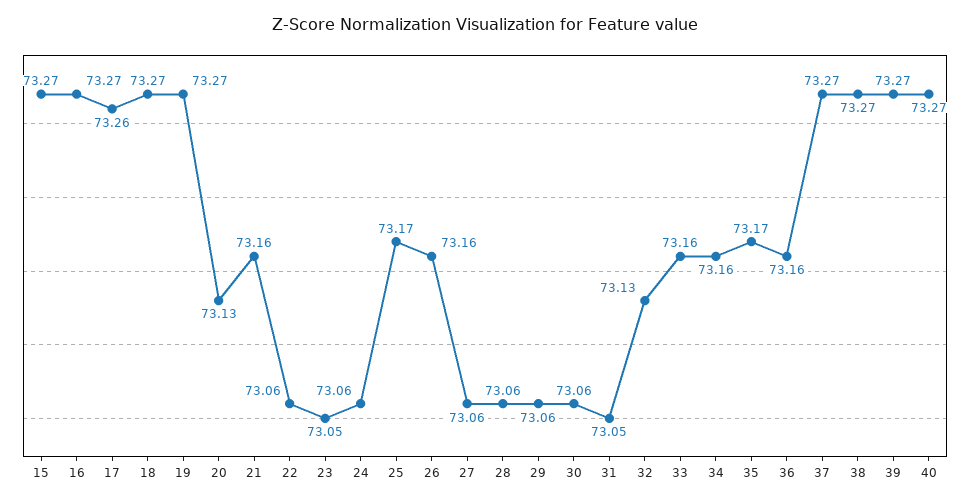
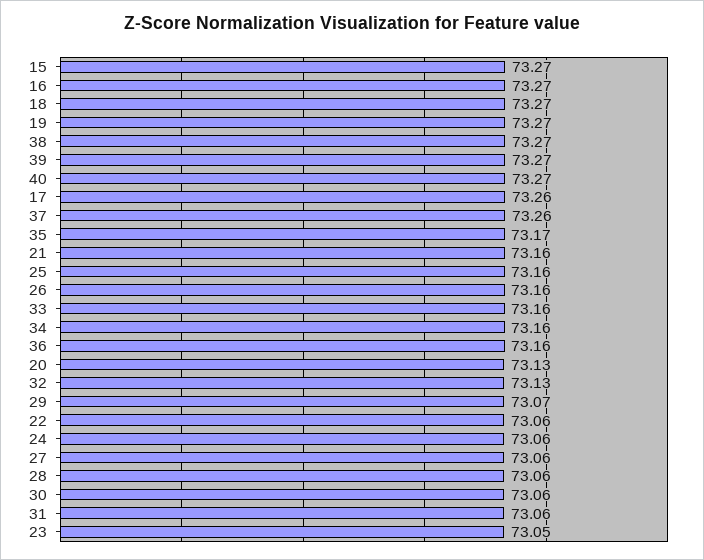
25: 73.17 -> 73.16
29: 73.06 -> 73.07
31: 73.05 -> 73.06
37: 73.27 -> 73.26

